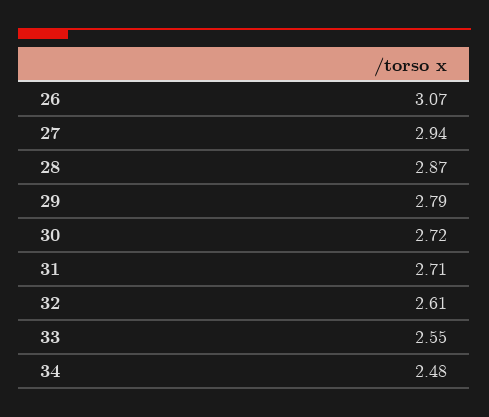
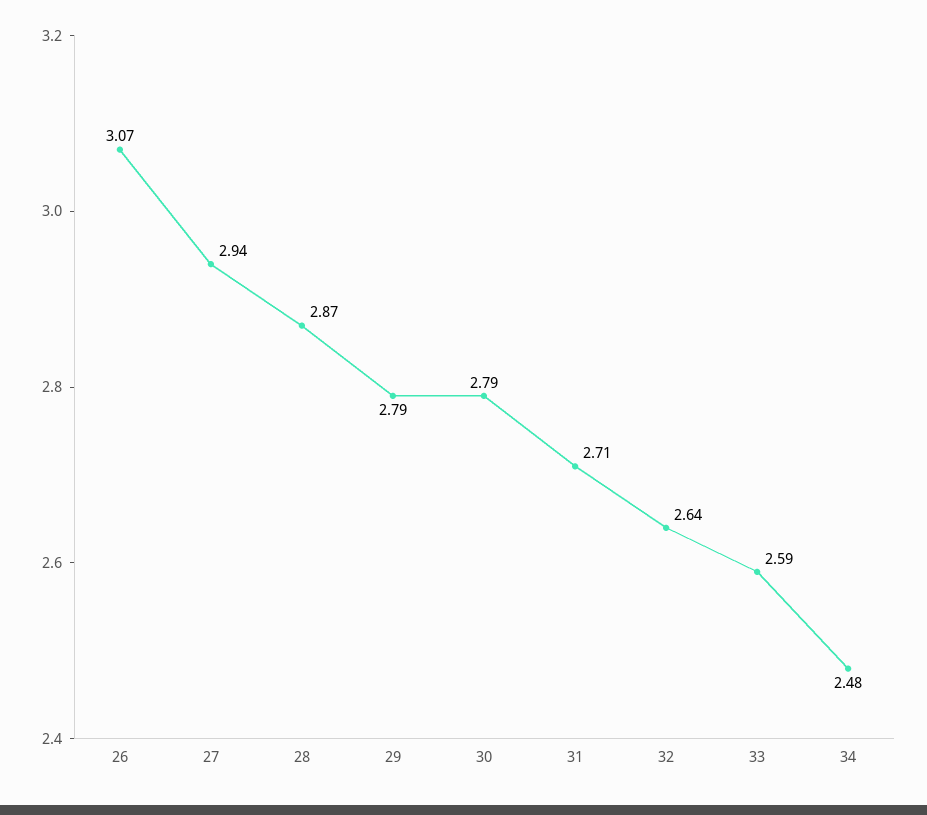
30: 2.72 -> 2.79
32: 2.61 -> 2.64
33: 2.55 -> 2.59

